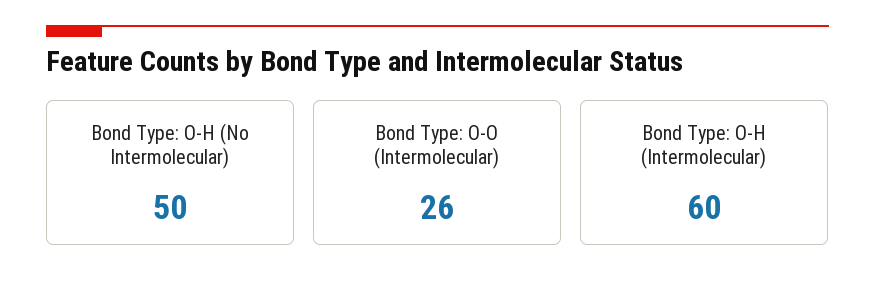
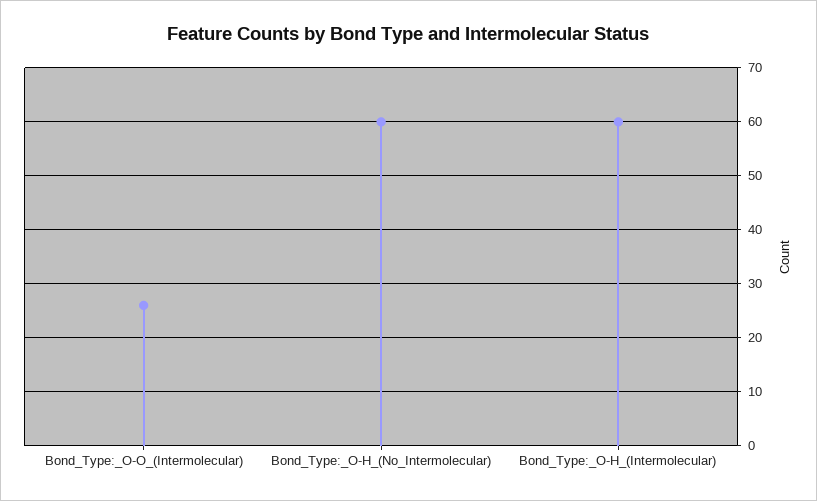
Bond Type: O-H (No Intermolecular): 50 -> 60

